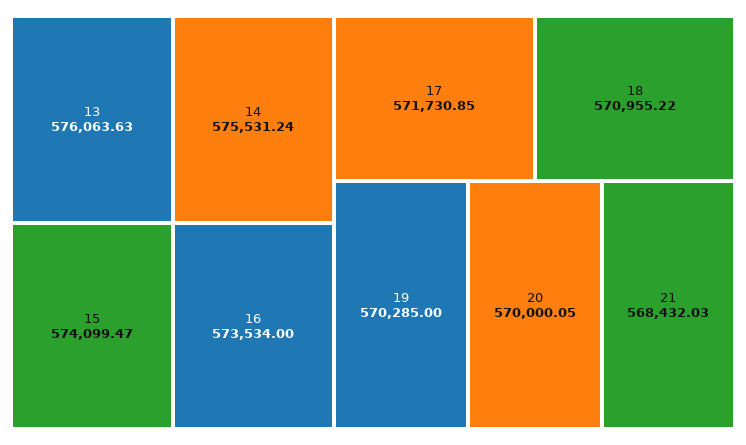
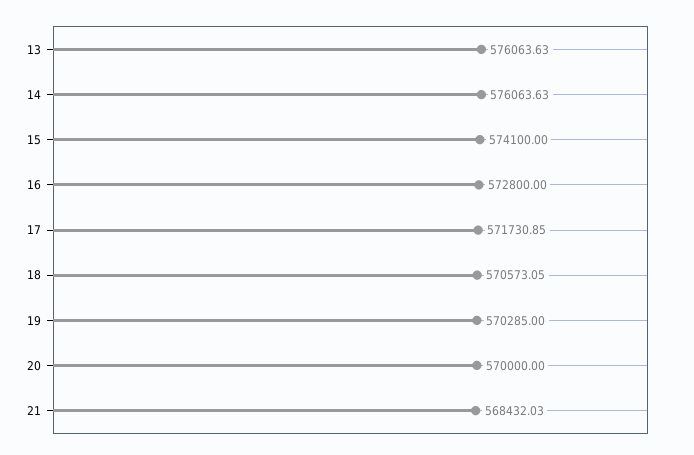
14: 575531.24 -> 576063.63
15: 574099.47 -> 574100
16: 573534 -> 572800
18: 570955.22 -> 570573.05
20: 570000.05 -> 570000

